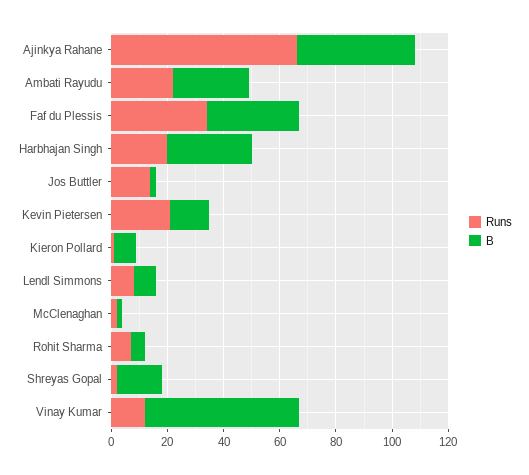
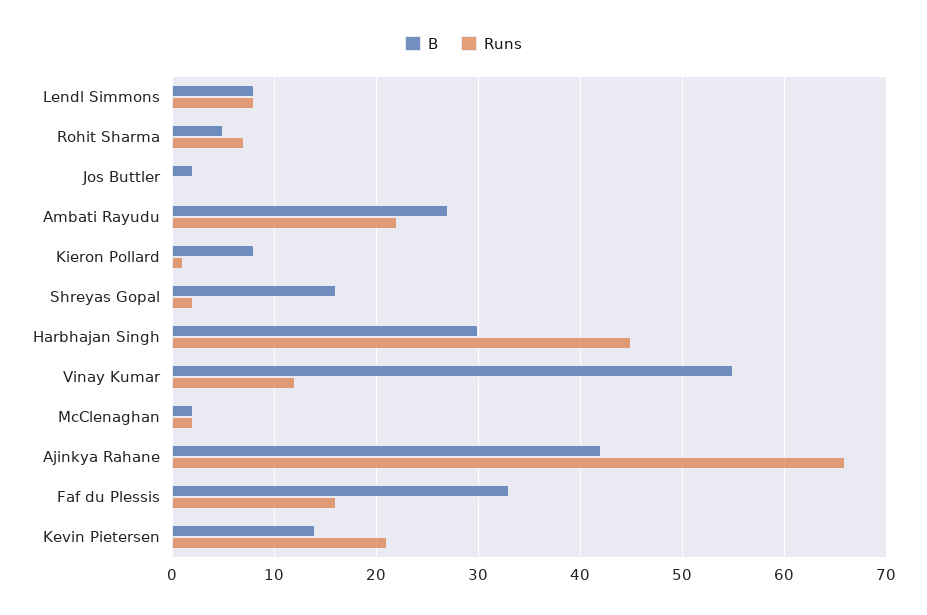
Runs, Faf du Plessis: 35 -> 16
Runs, Harbhajan Singh: 20 -> 45
Runs, Jos Buttler: 15 -> 0

